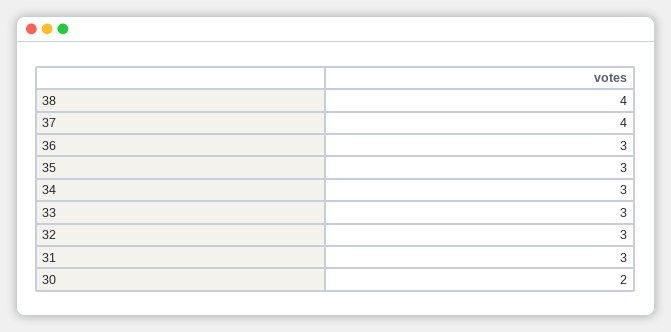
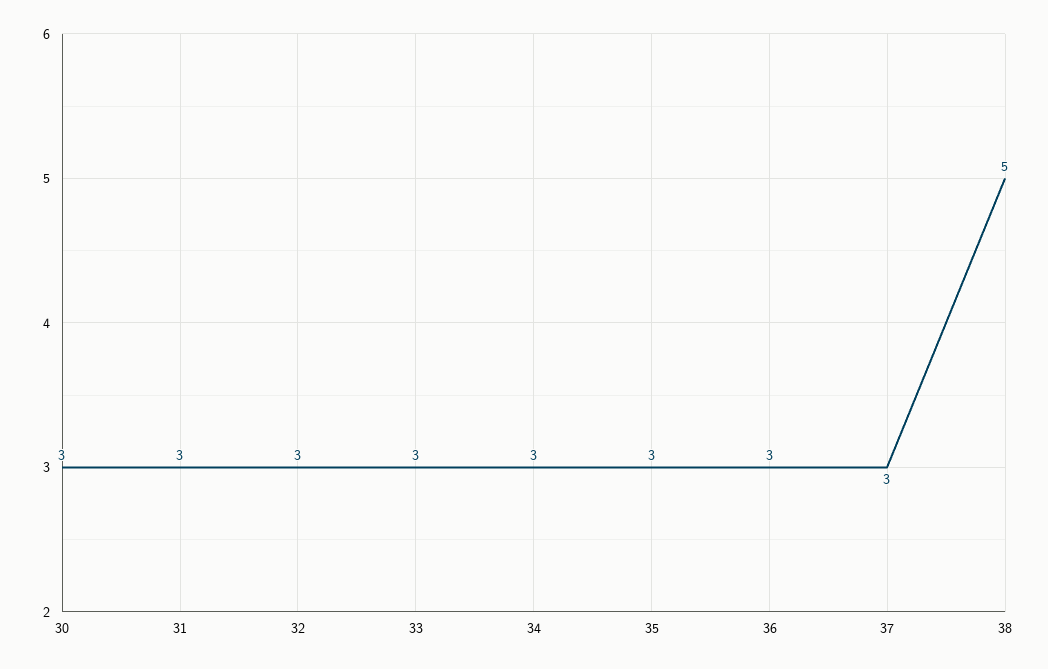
38: 4 -> 5
37: 4 -> 3
30: 2 -> 3

